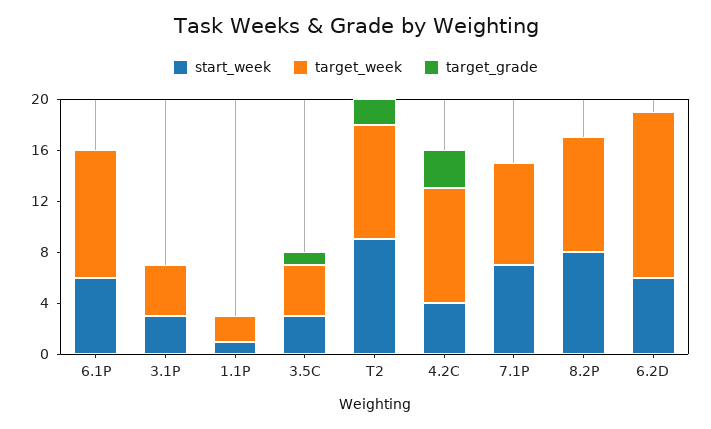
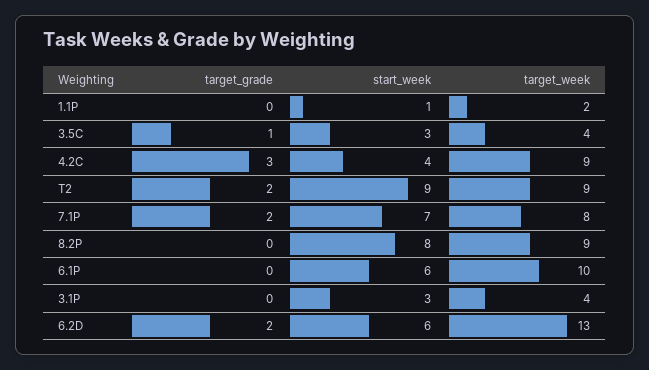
target_grade, 7.1P: 0 -> 2
target_grade, 6.2D: 0 -> 2

